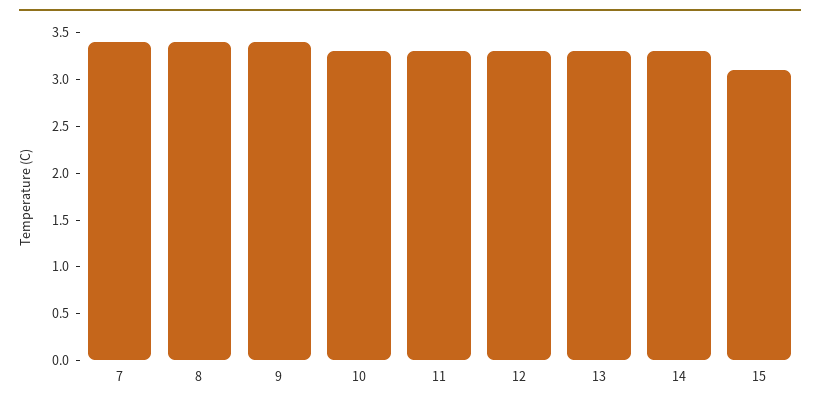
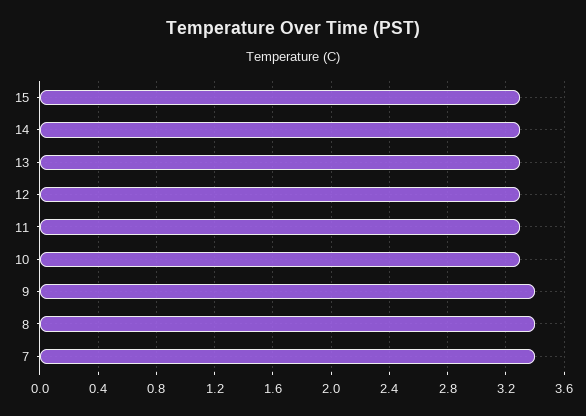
15: 3.1 -> 3.3

